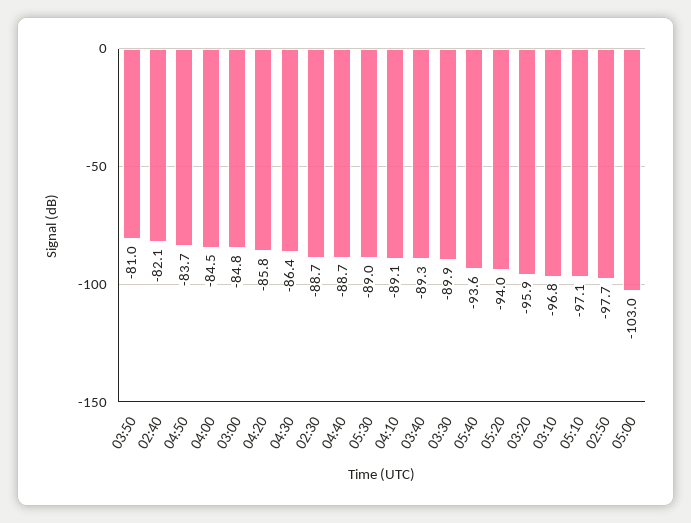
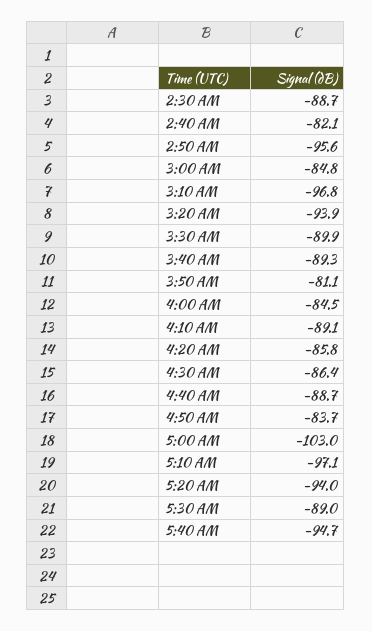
03:50: -81 -> -81.1
05:40: -93.6 -> -94.7
03:20: -95.9 -> -93.9
02:50: -97.7 -> -95.6

